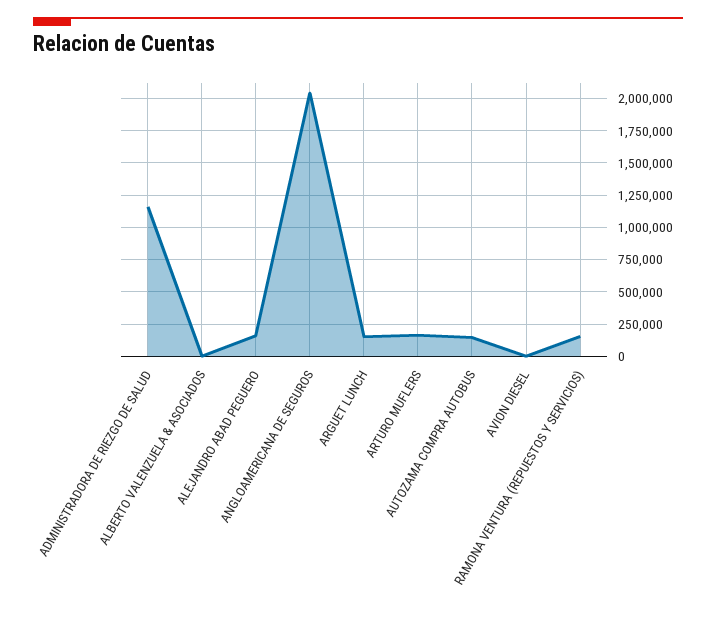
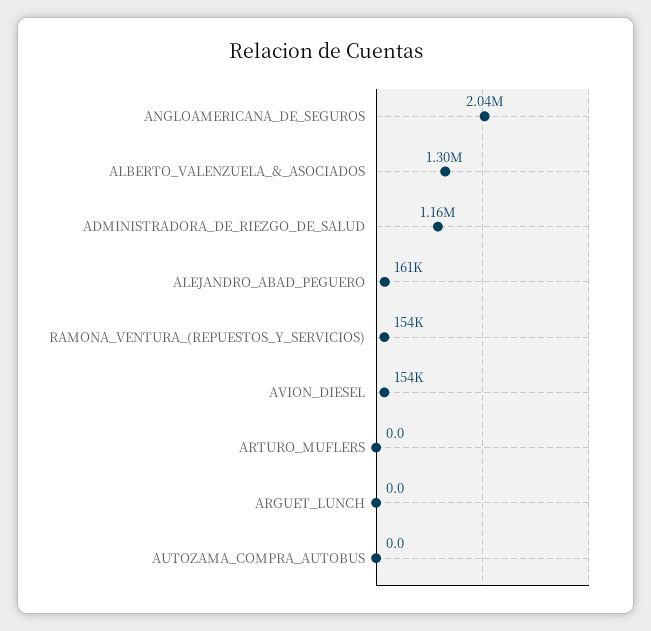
ALBERTO VALENZUELA & ASOCIADOS: 0 -> 1300000
ARGUET LUNCH: 150000 -> 0
ARTURO MUFLERS: 150000 -> 0
AUTOZAMA COMPRA AUTOBUS: 150000 -> 0
AVION DIESEL: 0 -> 154000

